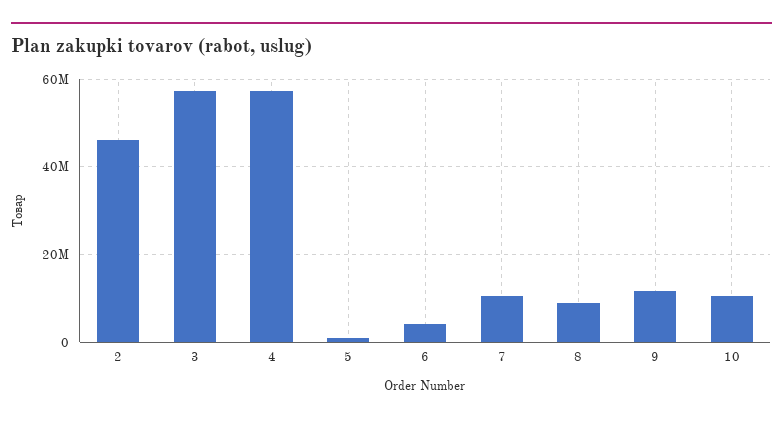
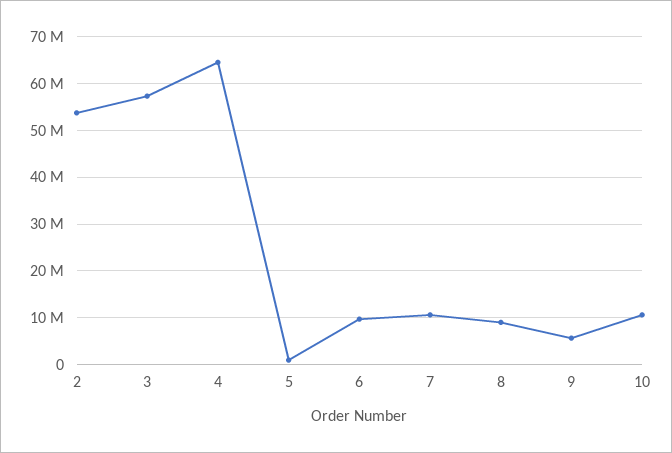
2: 46000000 -> 54000000
4: 58000000 -> 64000000
6: 4000000 -> 10000000
9: 12000000 -> 6000000

